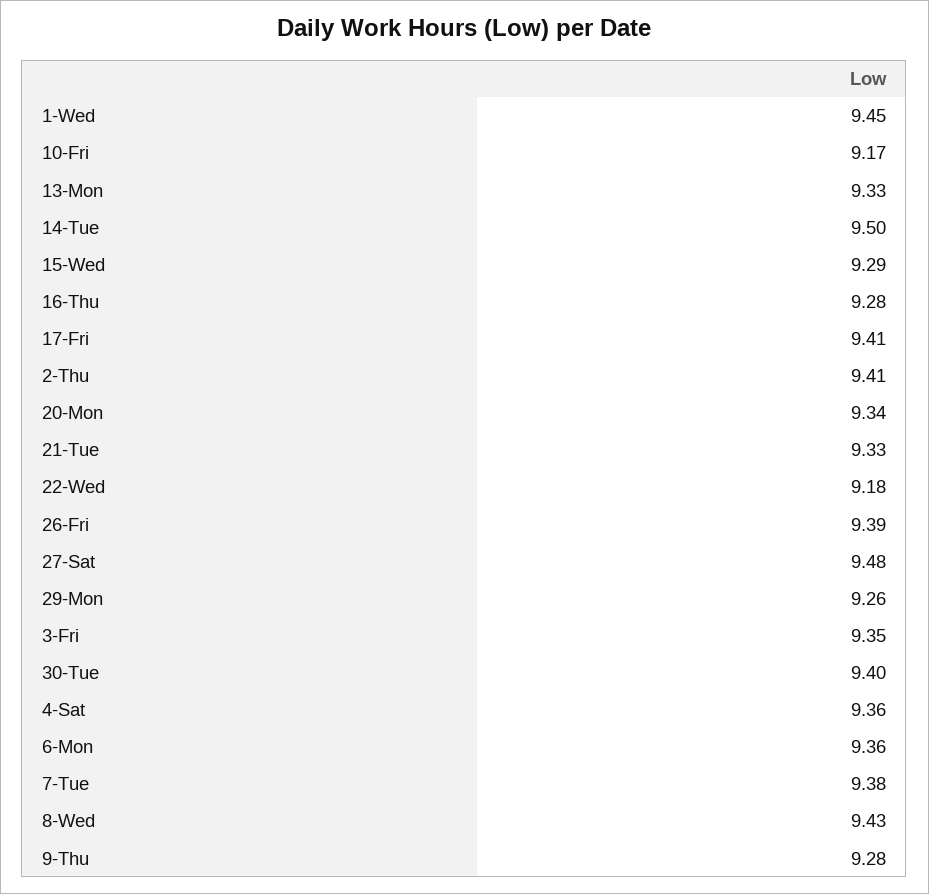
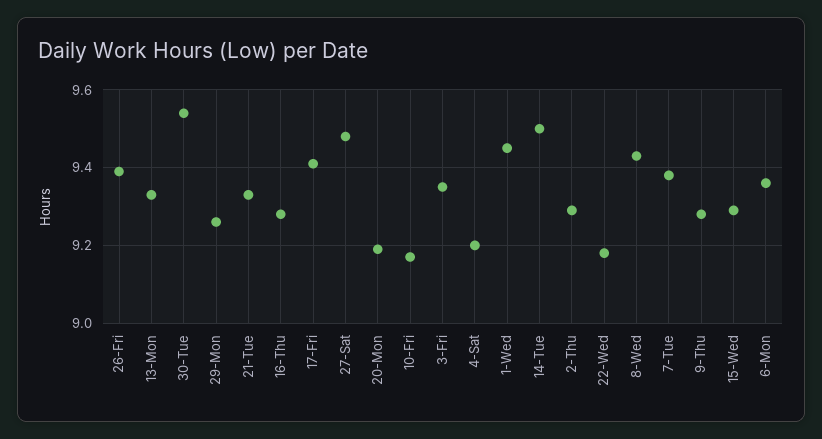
2-Thu: 9.41 -> 9.3
20-Mon: 9.34 -> 9.2
30-Tue: 9.4 -> 9.55
4-Sat: 9.36 -> 9.2

